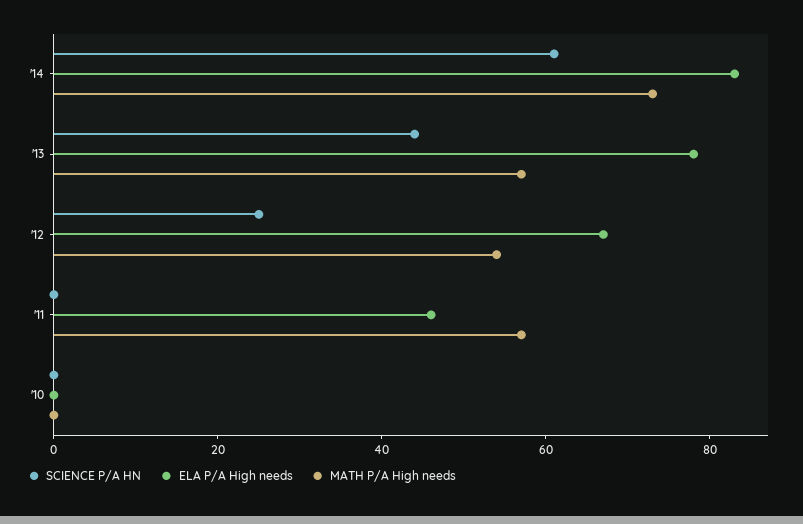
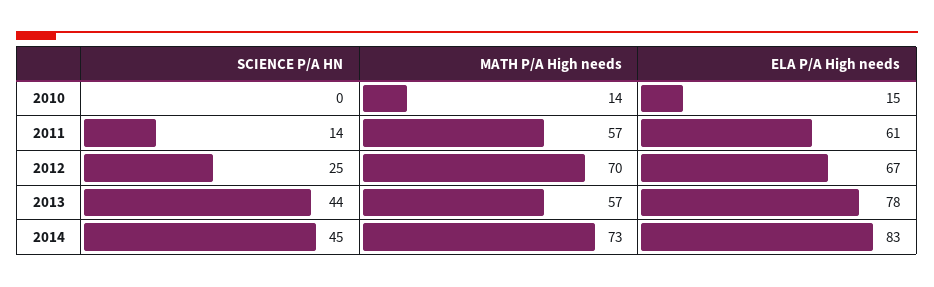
SCIENCE P/A HN, '14: 60 -> 45
MATH P/A High needs, '12: 55 -> 70
SCIENCE P/A HN, '11: 0 -> 14
ELA P/A High needs, '11: 45 -> 61
ELA P/A High needs, '10: 0 -> 15
MATH P/A High needs, '10: 0 -> 14

